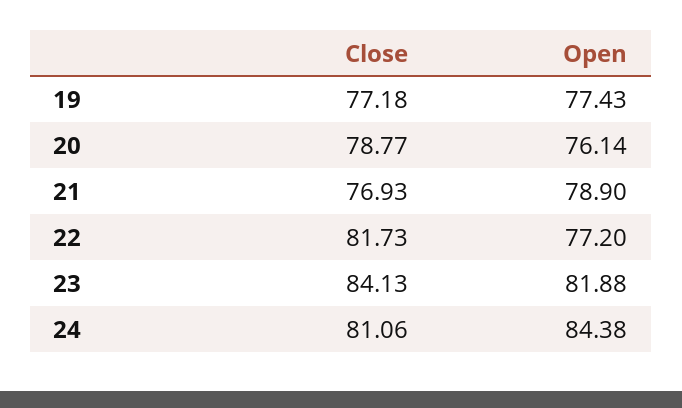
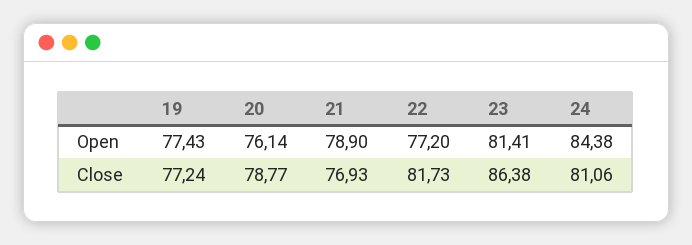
Close, 19: 77.18 -> 77.24
Close, 23: 84.13 -> 86.38
Open, 23: 81.88 -> 81.41

